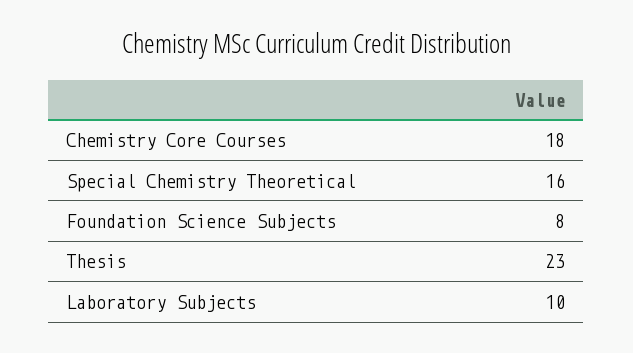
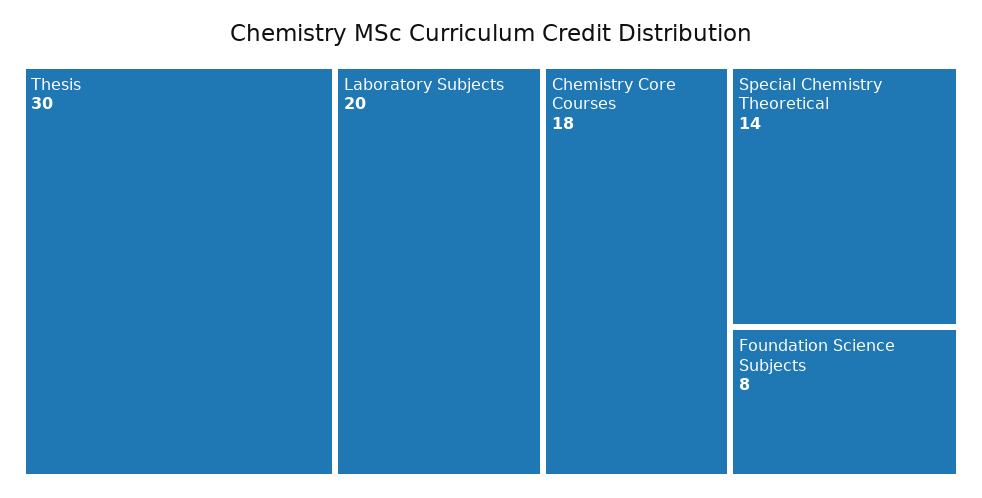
Special Chemistry Theoretical: 16 -> 14
Thesis: 23 -> 30
Laboratory Subjects: 10 -> 20

